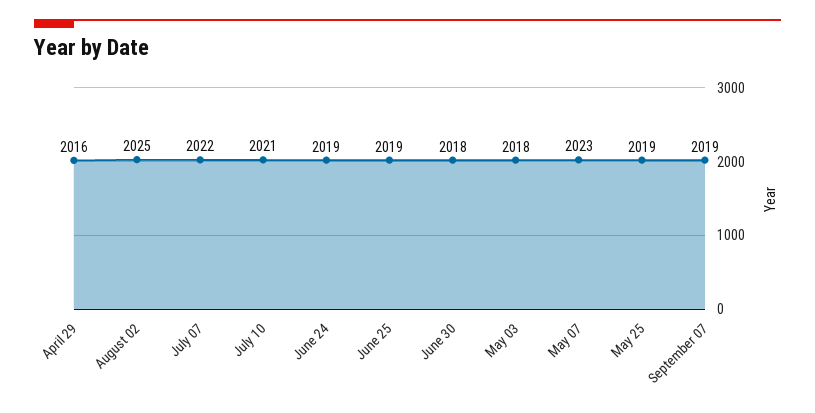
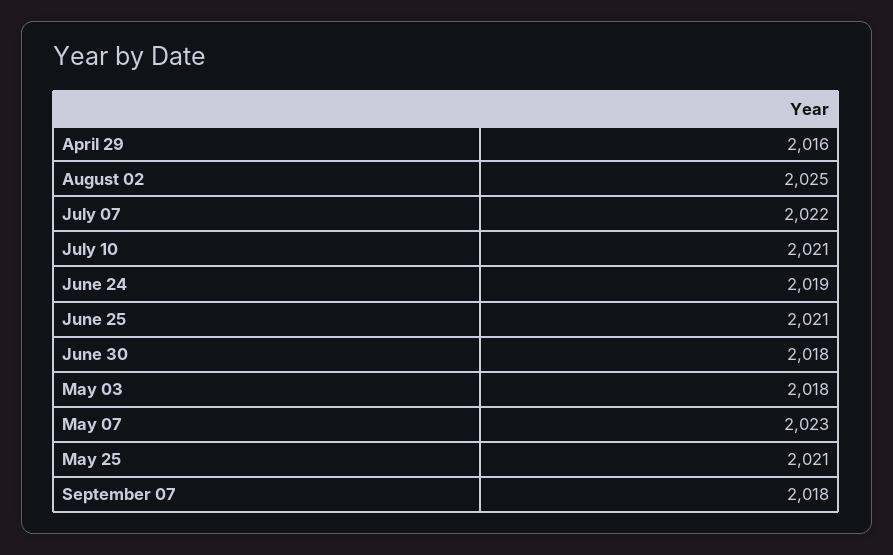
June 25: 2019 -> 2021
May 25: 2019 -> 2021
September 07: 2019 -> 2018

